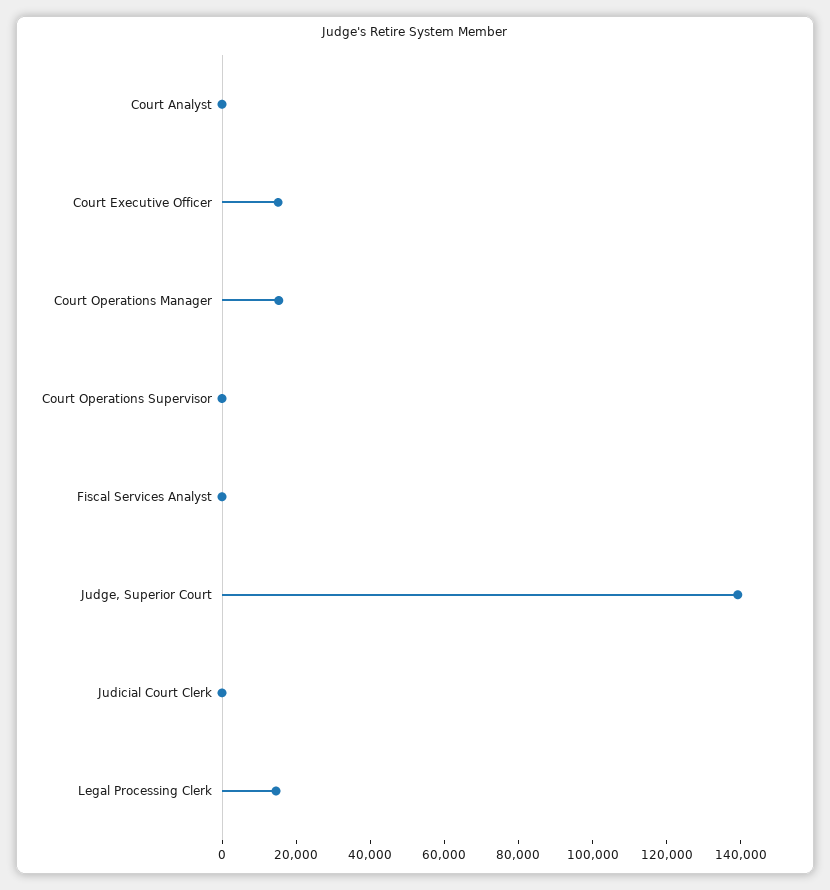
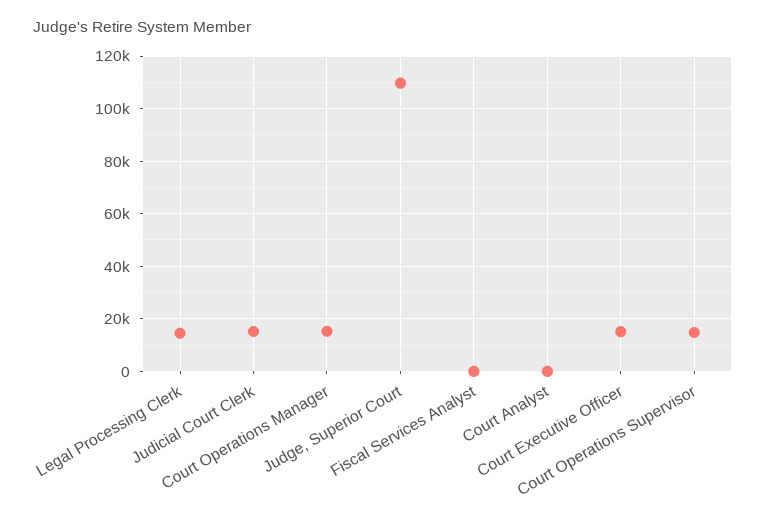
Court Operations Supervisor: 0 -> 15000
Judge, Superior Court: 140000 -> 110000
Judicial Court Clerk: 0 -> 15000

